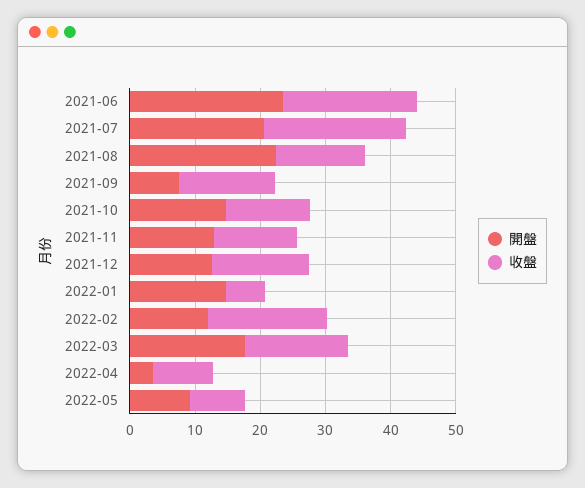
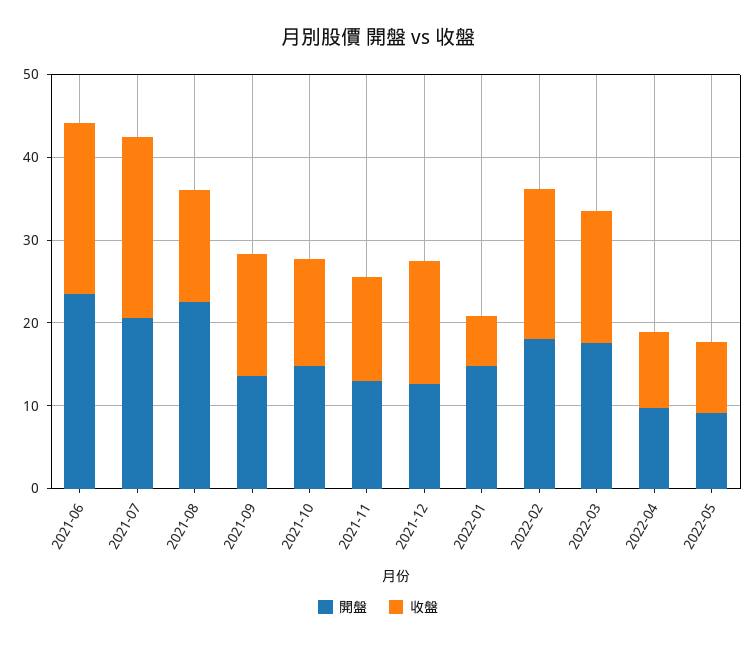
開盤, 2021-09: 8 -> 14
開盤, 2022-02: 12 -> 18
開盤, 2022-04: 4 -> 10

